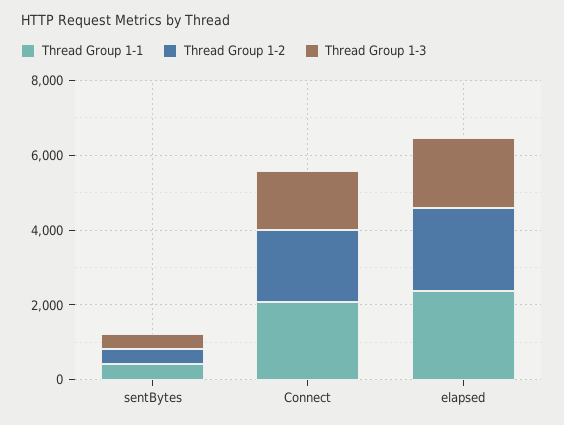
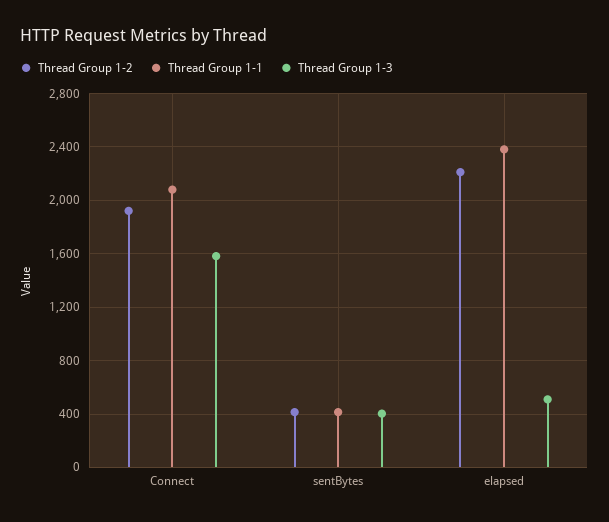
Thread Group 1-3, elapsed: 2000 -> 500

